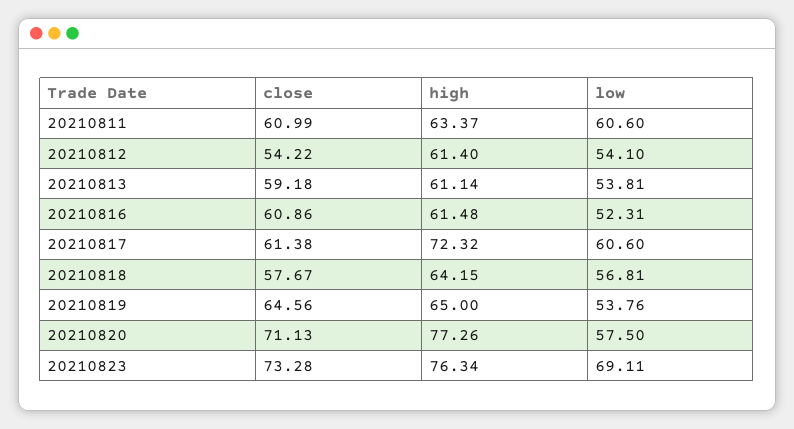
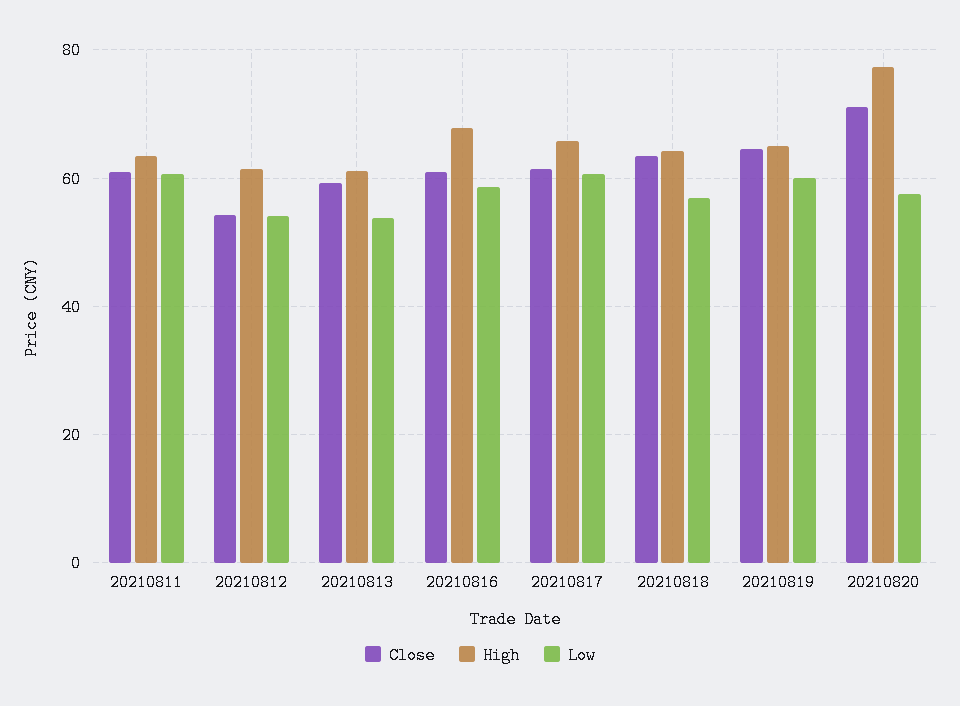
high, 20210816: 61.48 -> 68
low, 20210816: 52.31 -> 58
high, 20210817: 72.32 -> 66
close, 20210818: 57.67 -> 64
low, 20210819: 53.76 -> 60
close, 20210823: 73.28 -> none
high, 20210823: 76.34 -> none
low, 20210823: 69.11 -> none

